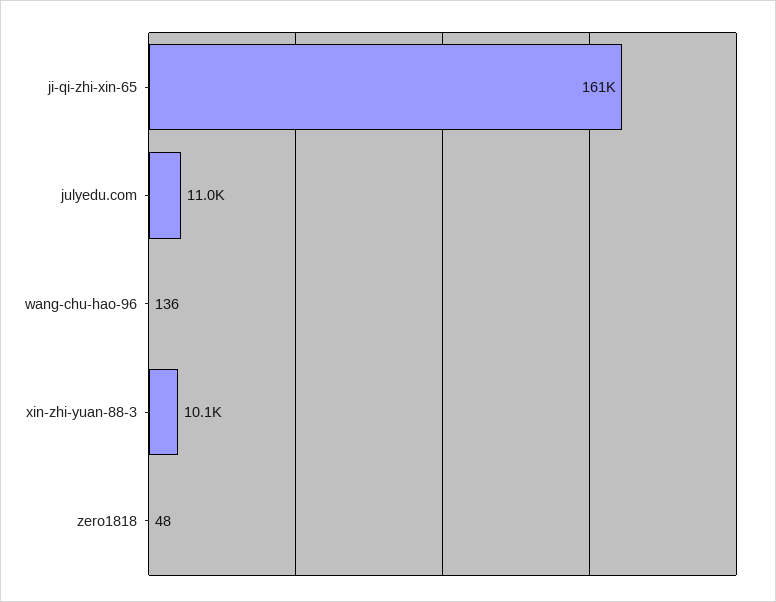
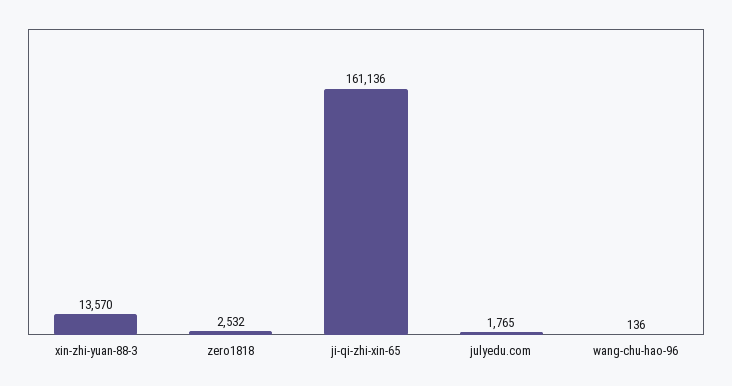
julyedu.com: 11000 -> 1765
xin-zhi-yuan-88-3: 10100 -> 13570
zero1818: 48 -> 2532

